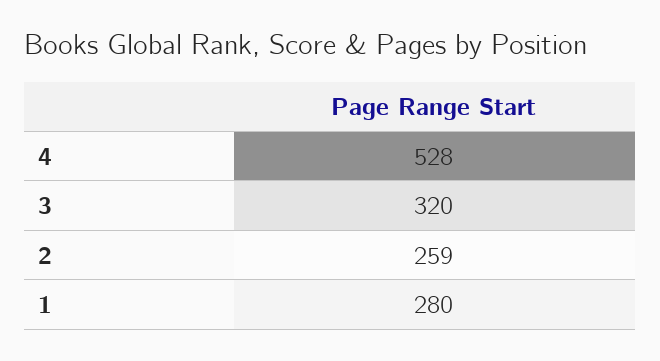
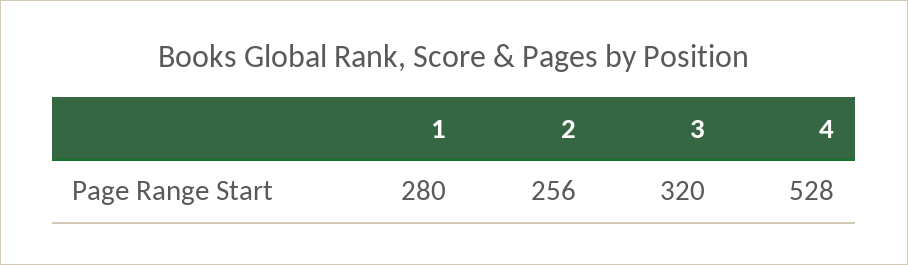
2: 259 -> 256

